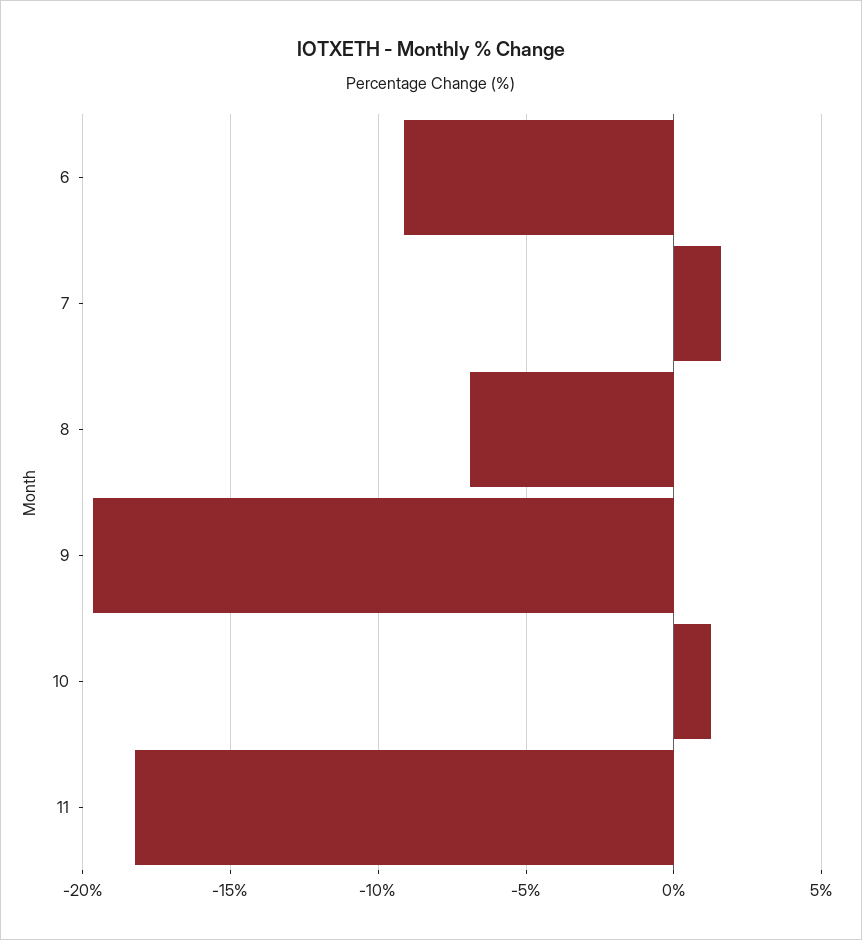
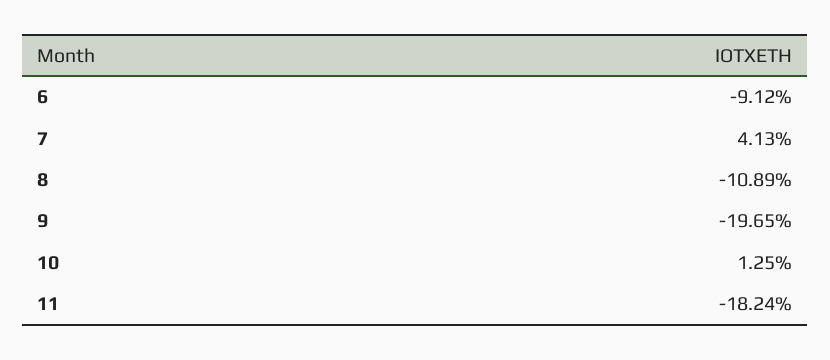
7: 1.5 -> 4.13
8: -7 -> -10.89

